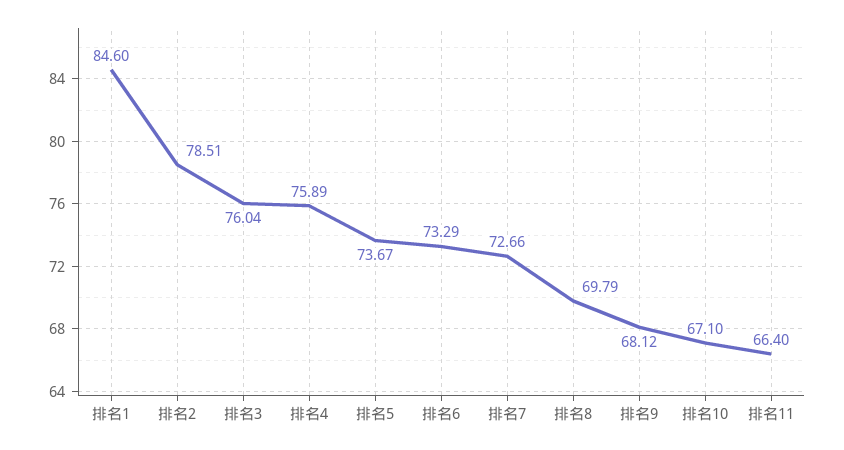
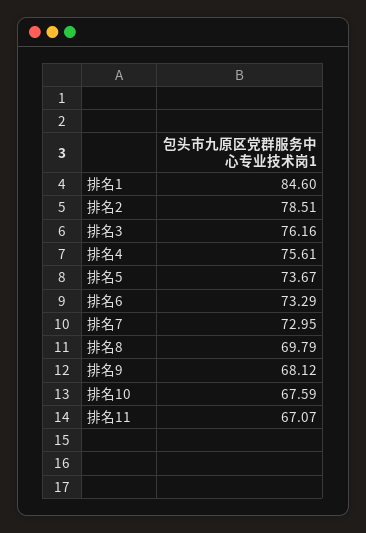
排名3: 76.04 -> 76.16
排名4: 75.89 -> 75.61
排名7: 72.66 -> 72.95
排名10: 67.1 -> 67.59
排名11: 66.4 -> 67.07

